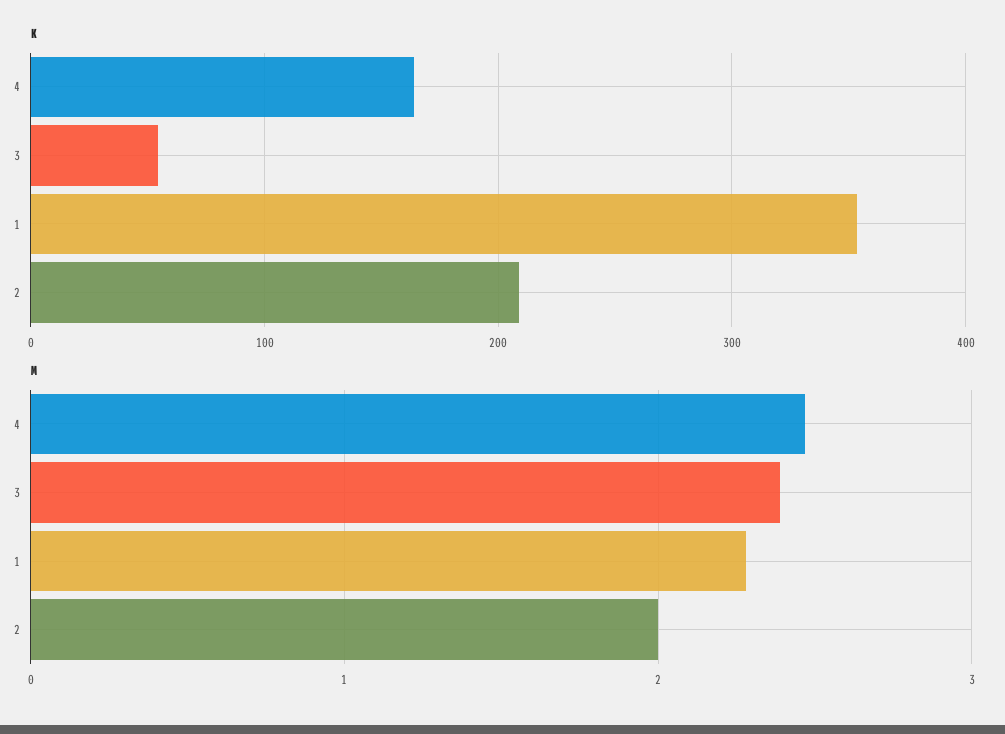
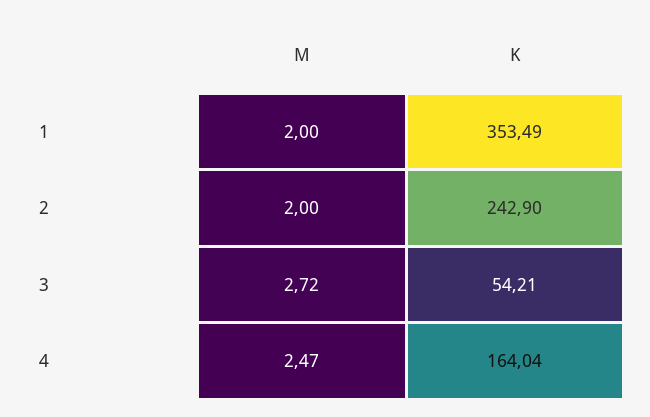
K, 2: 210 -> 242.9
M, 3: 2.4 -> 2.72
M, 1: 2.3 -> 2

